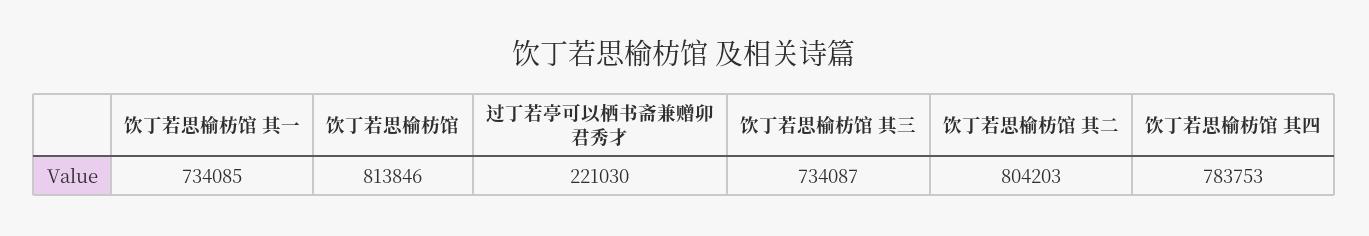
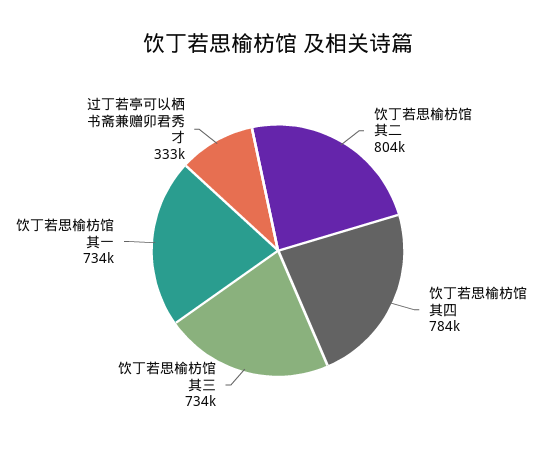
饮丁若思榆枋馆: 813846 -> none
过丁若亭可以栖书斋兼赠卯君秀才: 221030 -> 333000

